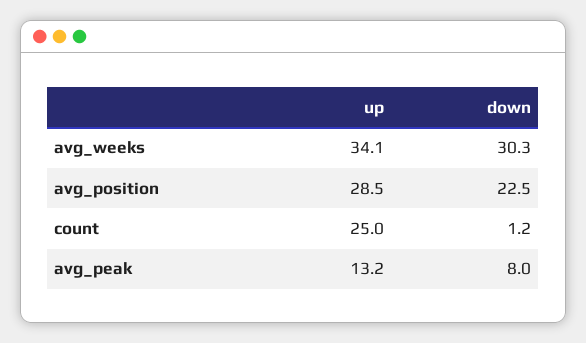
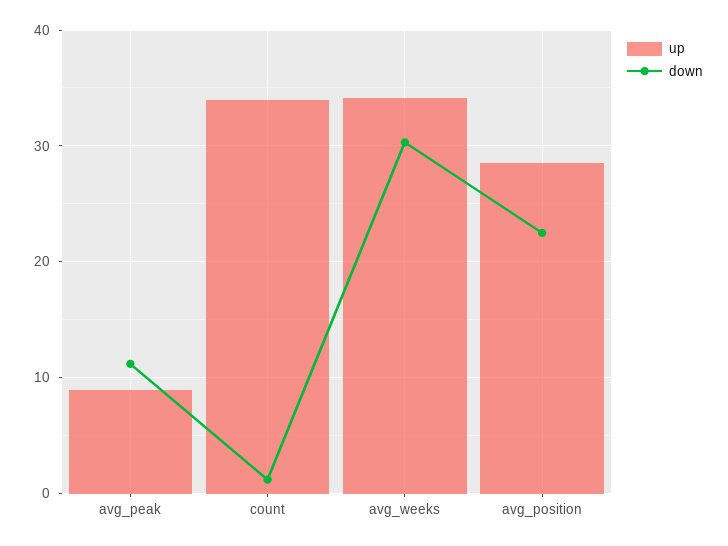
up, count: 25 -> 34
up, avg_peak: 13.2 -> 9
down, avg_peak: 8 -> 11

